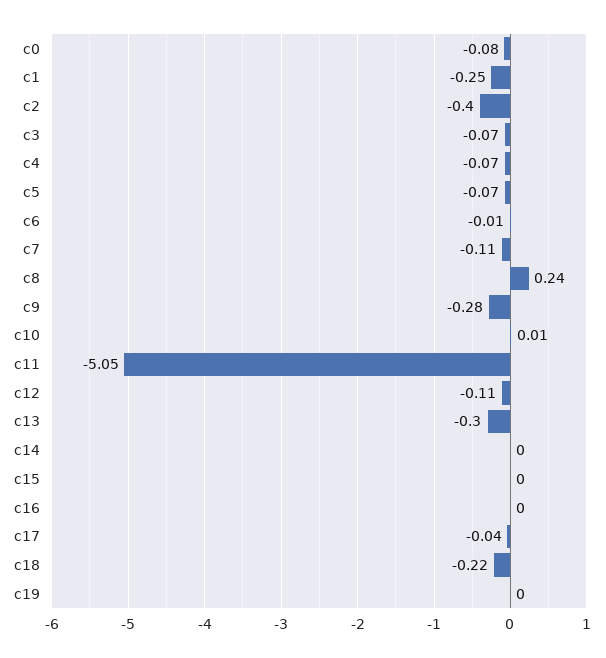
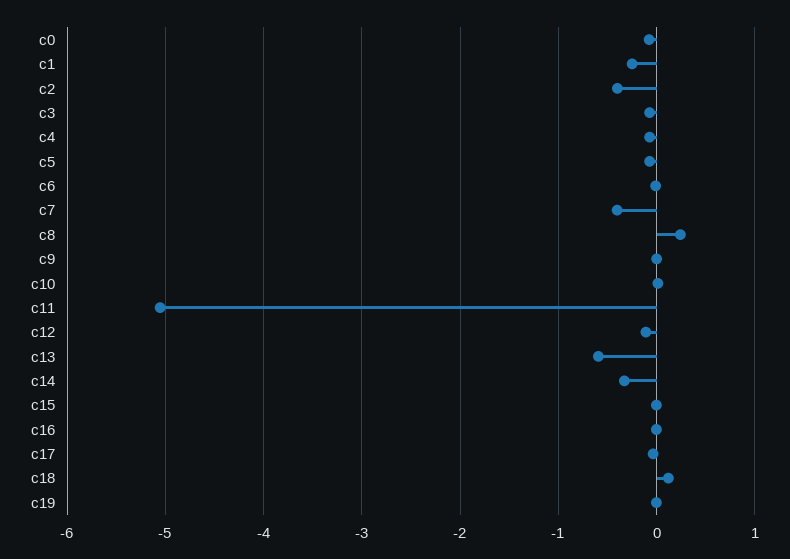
c7: -0.11 -> -0.4
c9: -0.28 -> 0
c13: -0.3 -> -0.6
c14: 0 -> -0.3
c18: -0.22 -> 0.1

